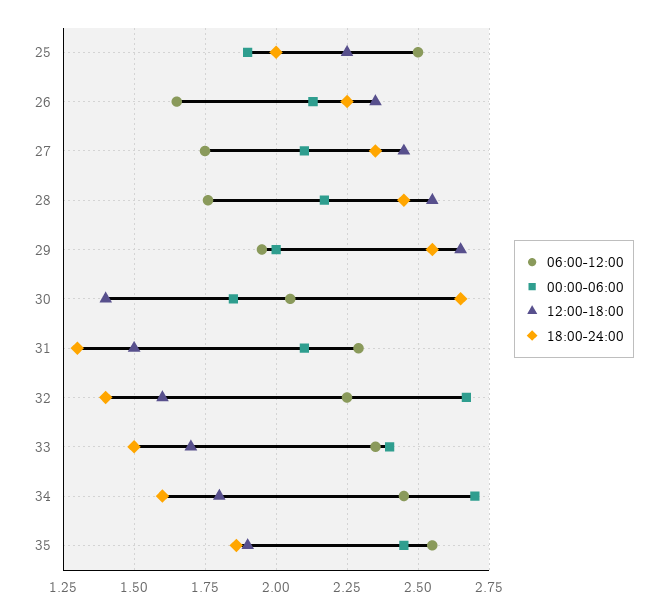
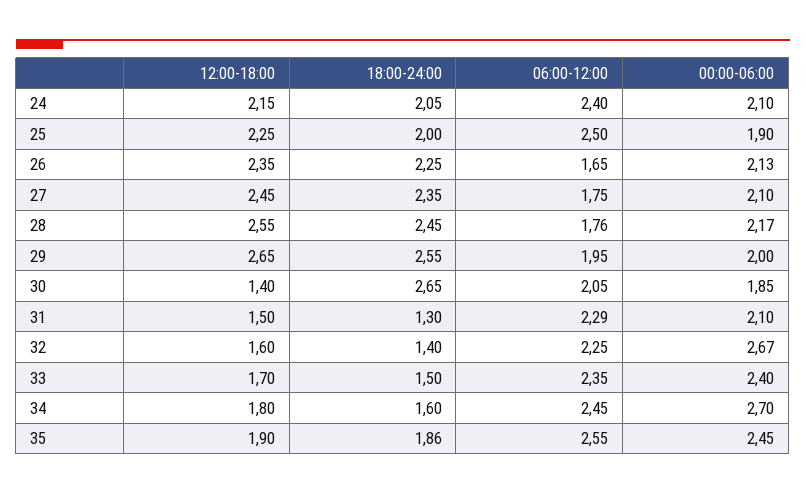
12:00-18:00, 24: none -> 2.15
18:00-24:00, 24: none -> 2.05
06:00-12:00, 24: none -> 2.4
00:00-06:00, 24: none -> 2.1

